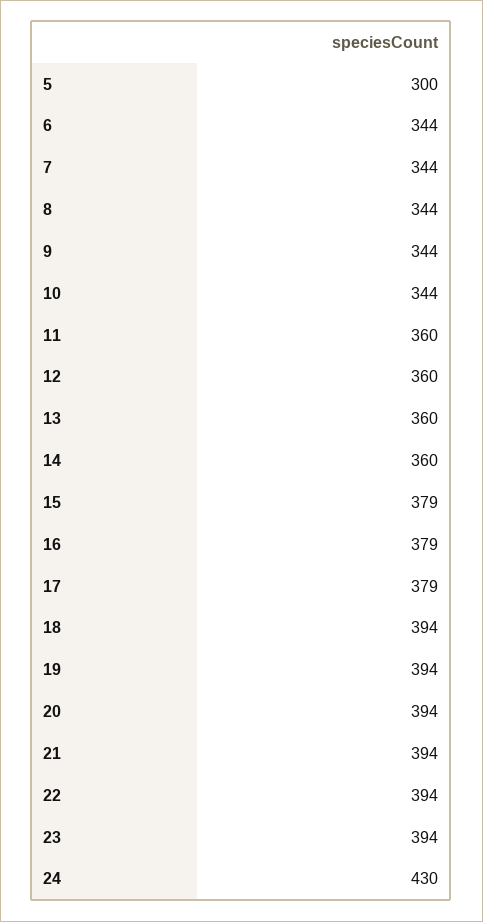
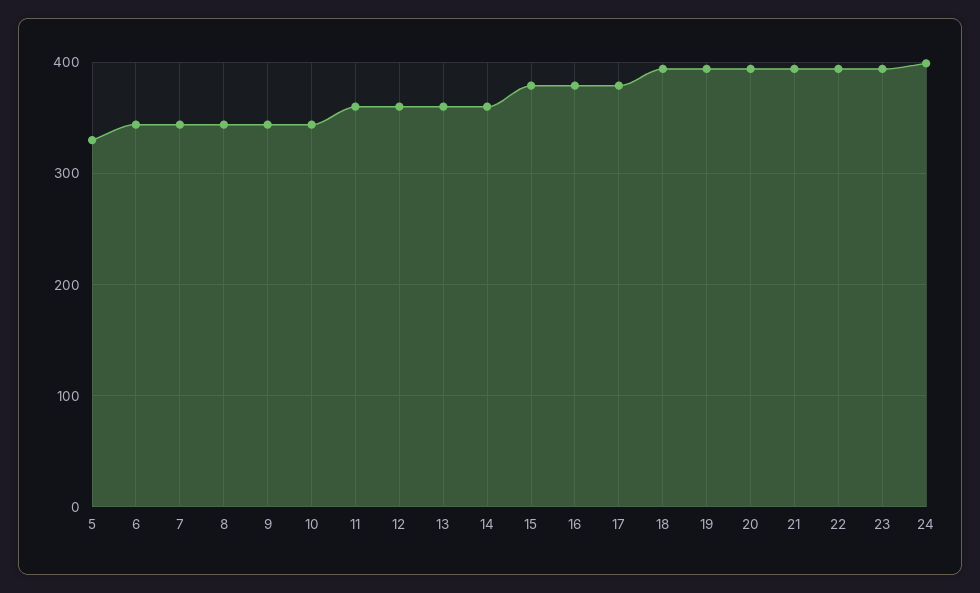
5: 300 -> 330
24: 430 -> 400

